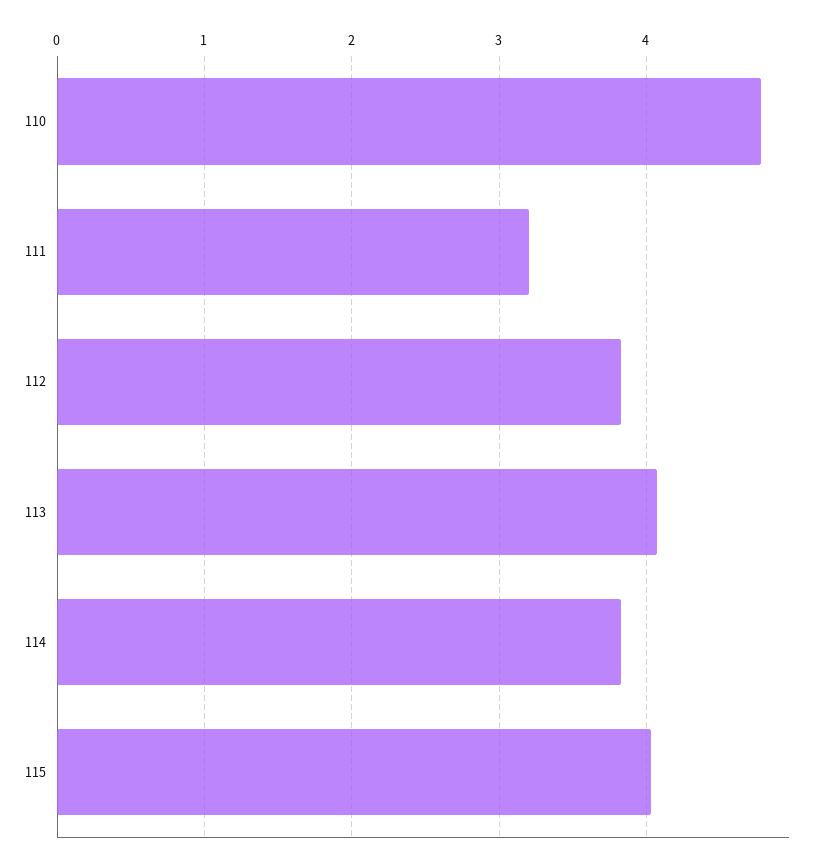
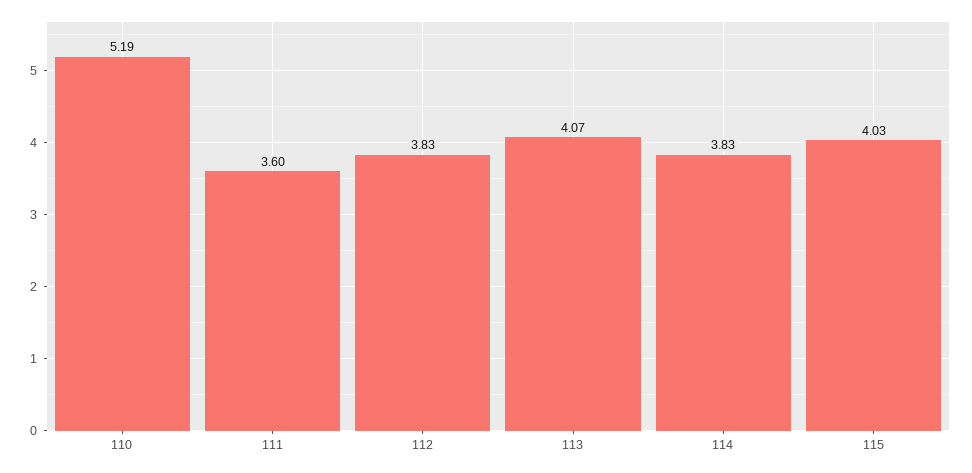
110: 4.8 -> 5.19
111: 3.2 -> 3.6

